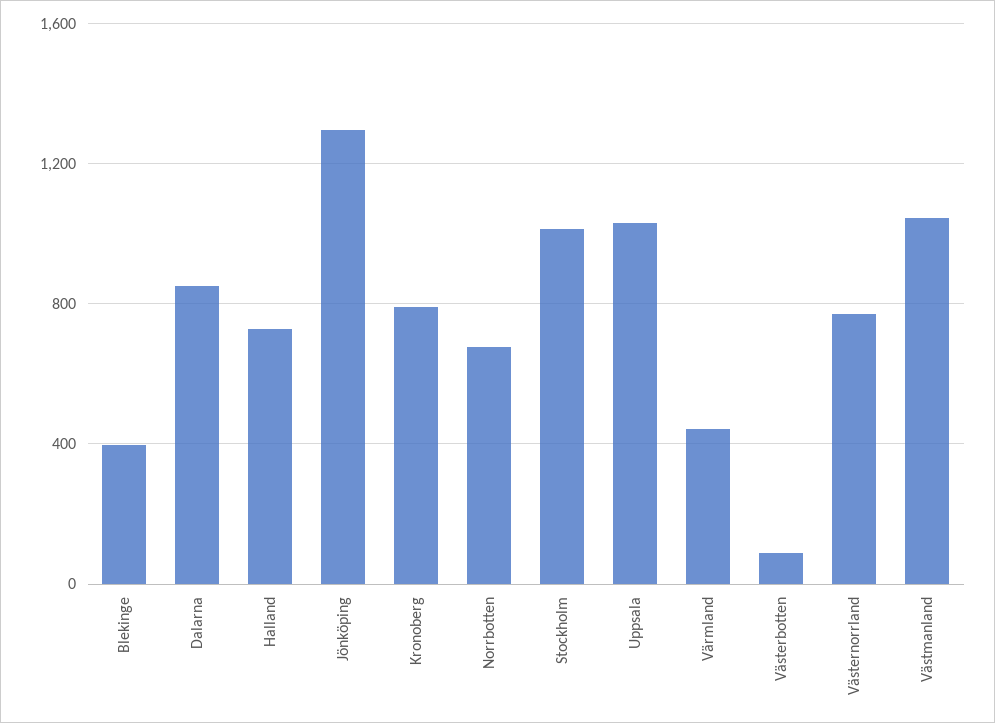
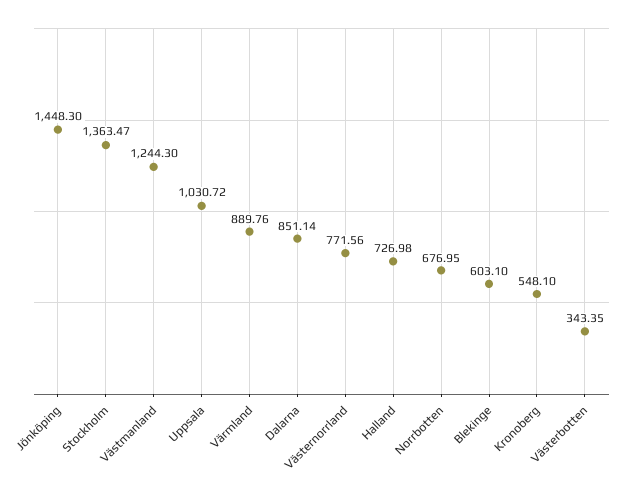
Blekinge: 400 -> 603.1
Jönköping: 1300 -> 1448.3
Kronoberg: 800 -> 548.1
Stockholm: 1000 -> 1363.47
Värmland: 450 -> 889.76
Västerbotten: 100 -> 343.35
Västmanland: 1050 -> 1244.3

